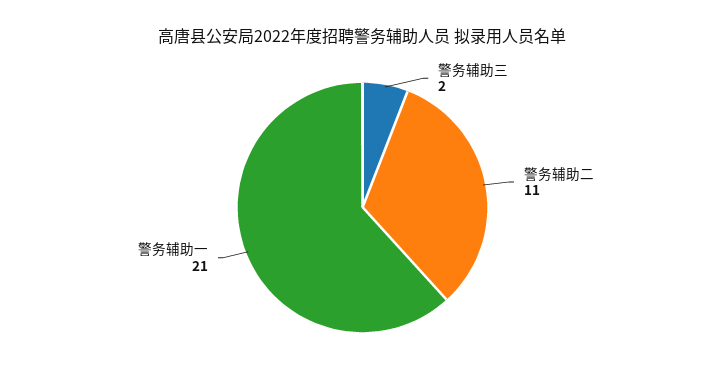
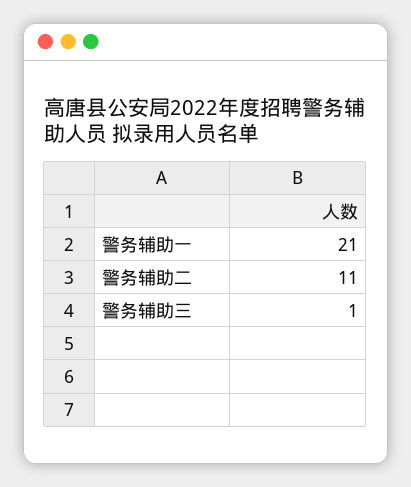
警务辅助三: 2 -> 1

